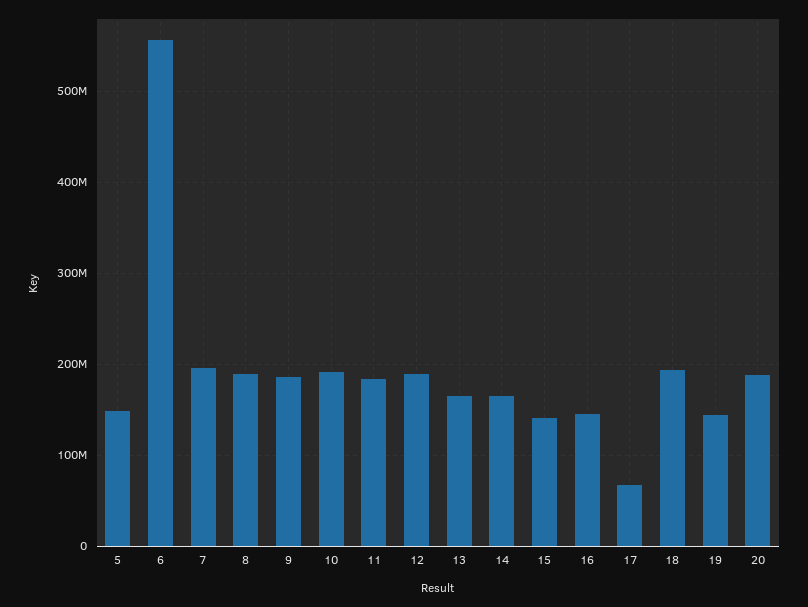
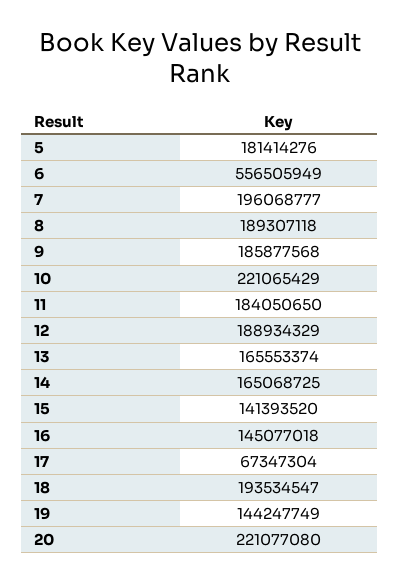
5: 150000000 -> 181414276
10: 190000000 -> 221065429
20: 190000000 -> 221077080

